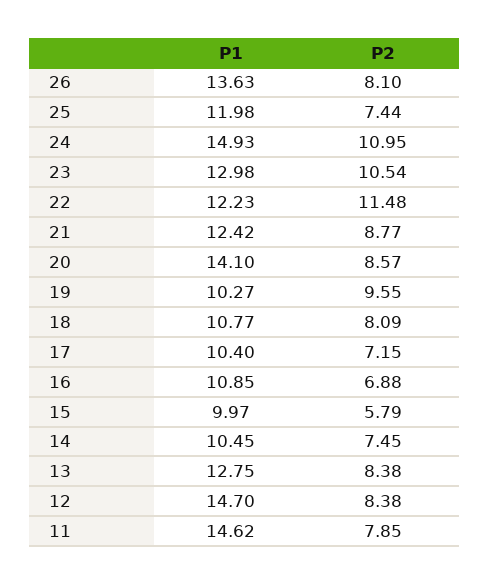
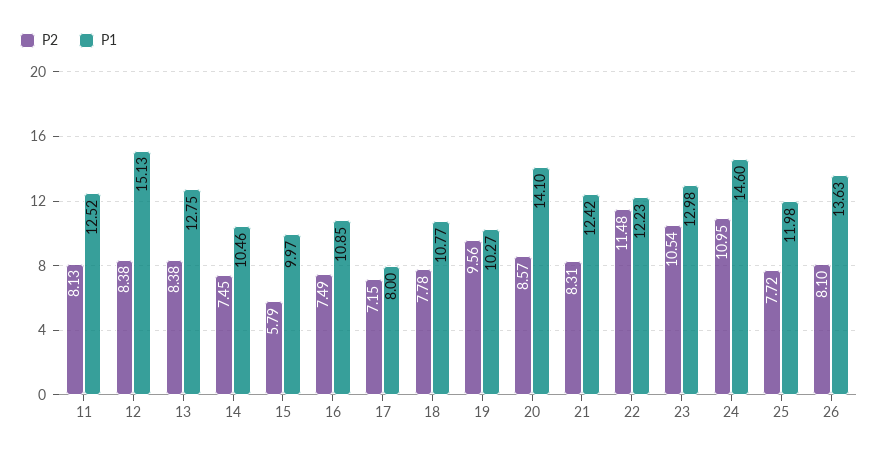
P2, 25: 7.44 -> 7.72
P1, 24: 14.93 -> 14.6
P2, 21: 8.77 -> 8.31
P2, 19: 9.55 -> 9.56
P2, 18: 8.09 -> 7.78
P1, 17: 10.4 -> 8
P2, 16: 6.88 -> 7.49
P1, 14: 10.45 -> 10.46
P1, 12: 14.7 -> 15.13
P1, 11: 14.62 -> 12.52
P2, 11: 7.85 -> 8.13

